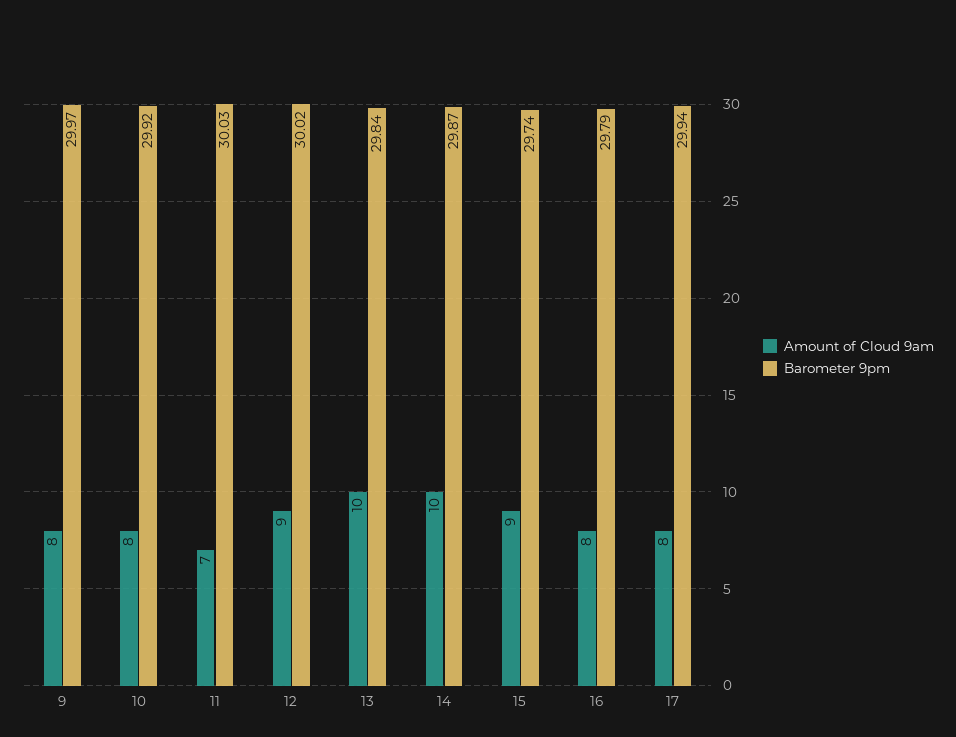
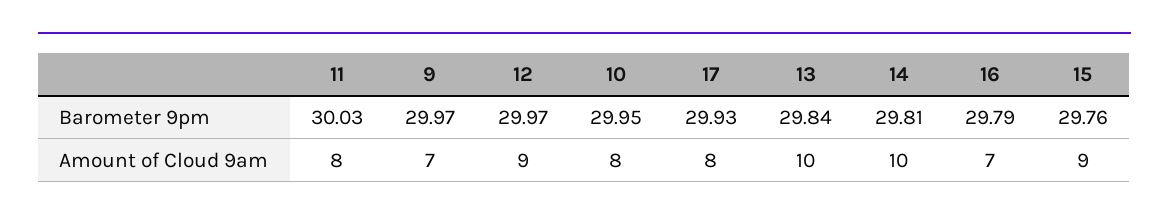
Amount of Cloud 9am, 9: 8 -> 7
Barometer 9pm, 10: 29.92 -> 29.95
Amount of Cloud 9am, 11: 7 -> 8
Barometer 9pm, 12: 30.02 -> 29.97
Barometer 9pm, 14: 29.87 -> 29.81
Barometer 9pm, 15: 29.74 -> 29.76
Amount of Cloud 9am, 16: 8 -> 7
Barometer 9pm, 17: 29.94 -> 29.93

